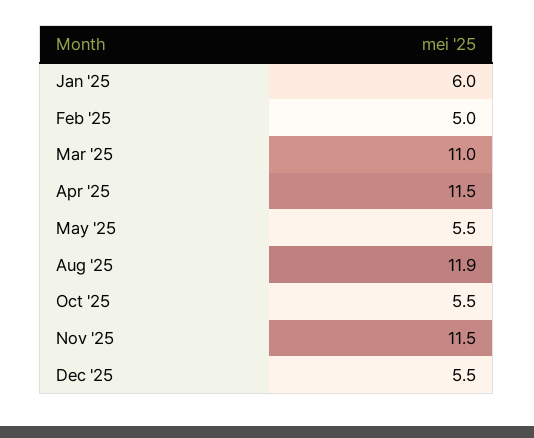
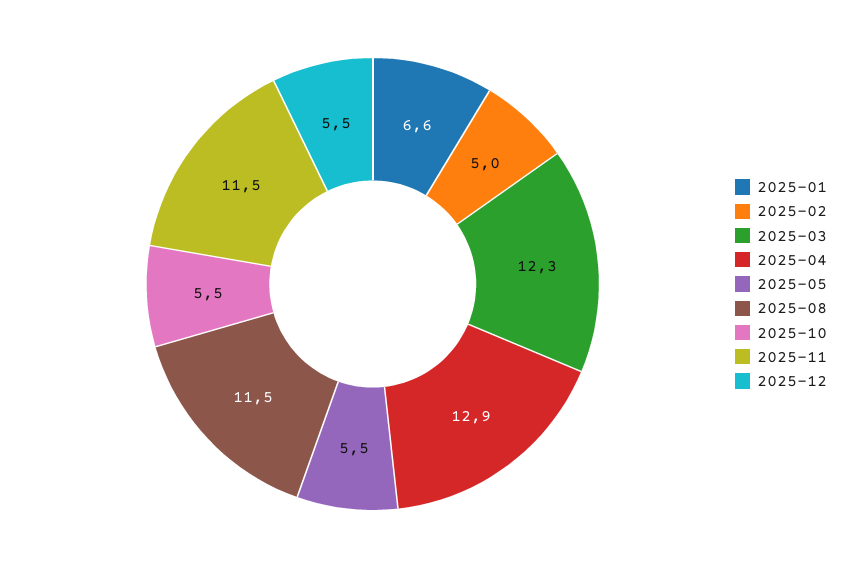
Jan '25: 6 -> 6.6
Mar '25: 11 -> 12.3
Apr '25: 11.5 -> 12.9
Aug '25: 11.9 -> 11.5

